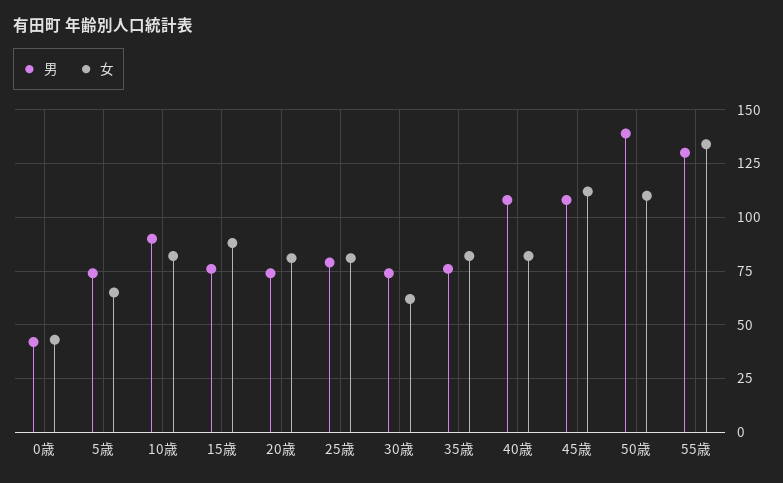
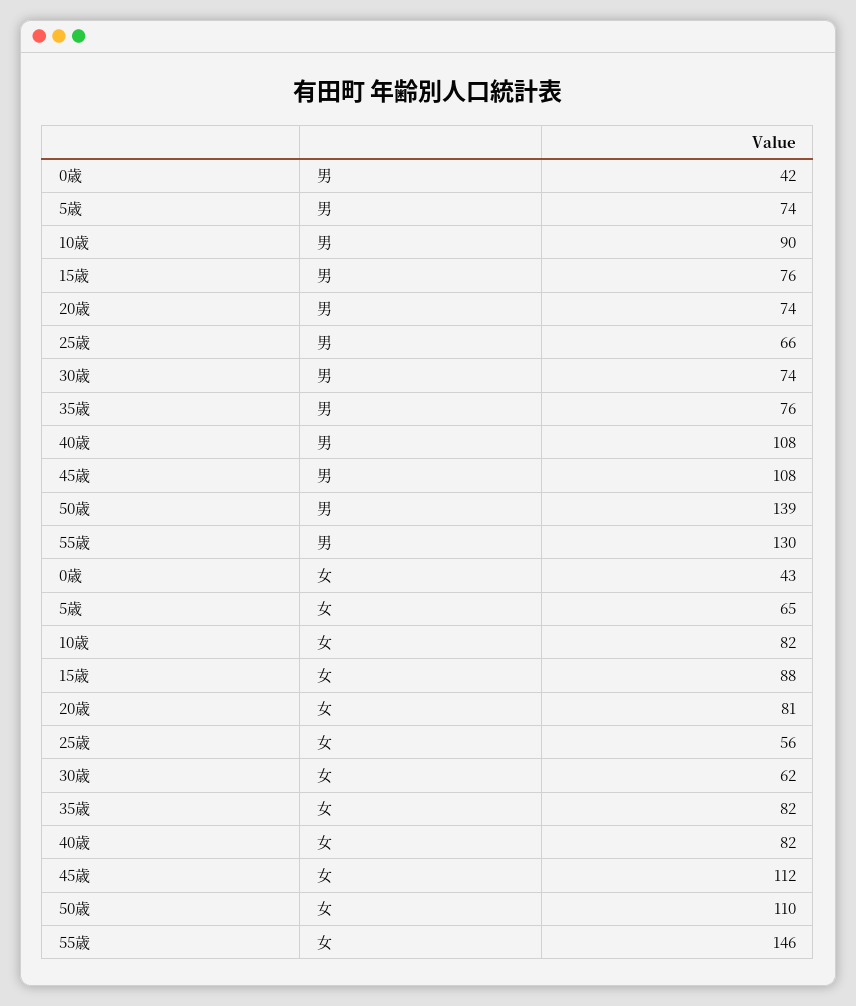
男, 25歳: 80 -> 66
女, 25歳: 80 -> 56
女, 55歳: 135 -> 146

